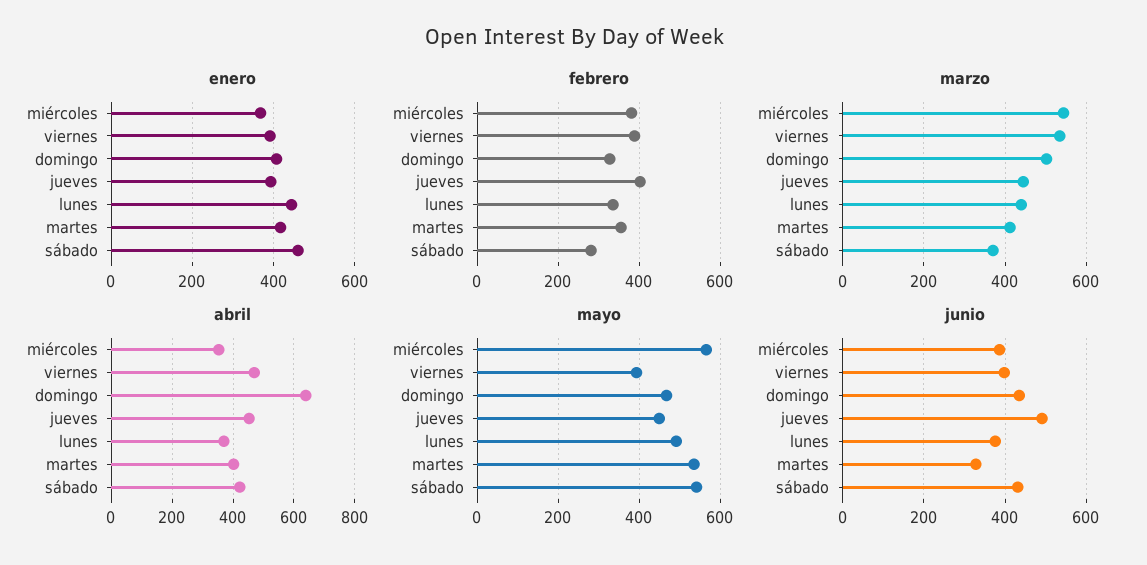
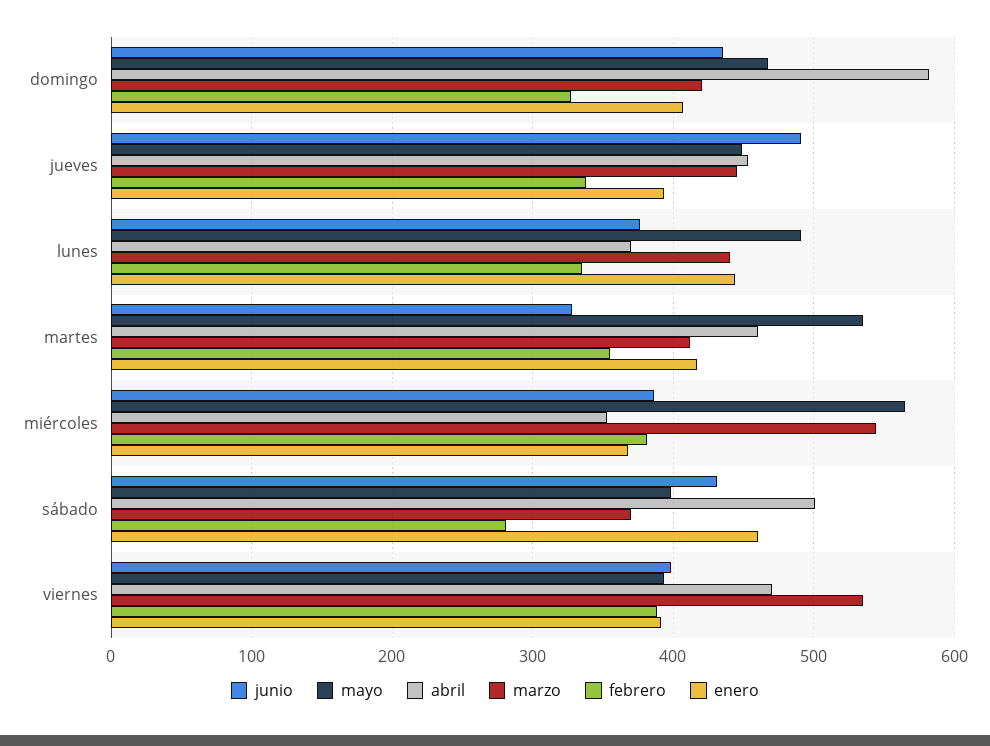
febrero, jueves: 400 -> 340
marzo, domingo: 500 -> 420
abril, domingo: 640 -> 580
abril, martes: 400 -> 460
abril, sábado: 420 -> 500
mayo, sábado: 540 -> 400

